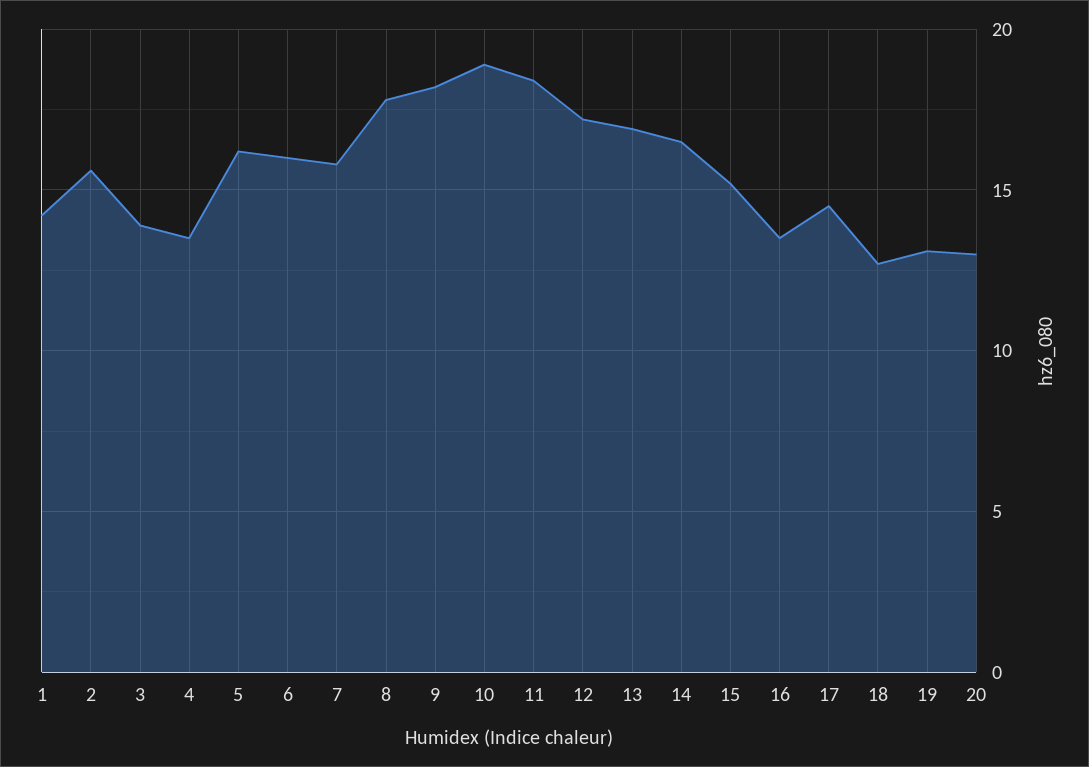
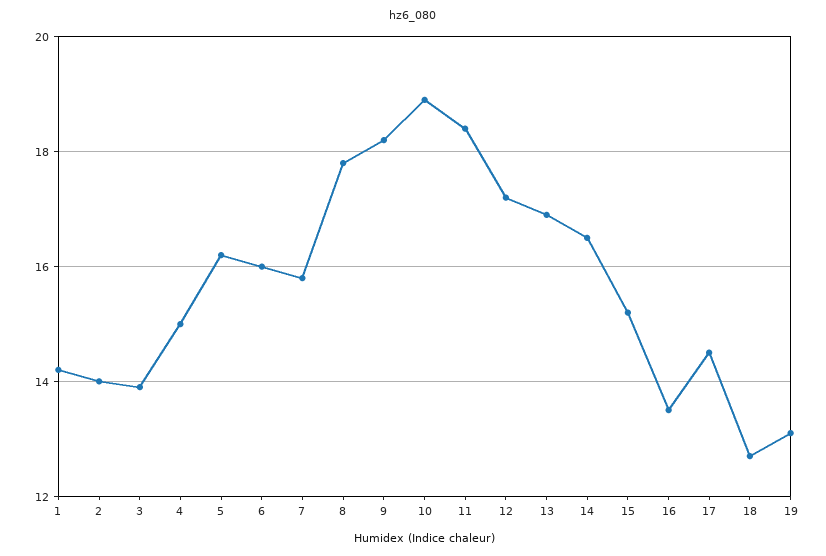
2: 15.5 -> 14
4: 13.5 -> 15
20: 13 -> none

